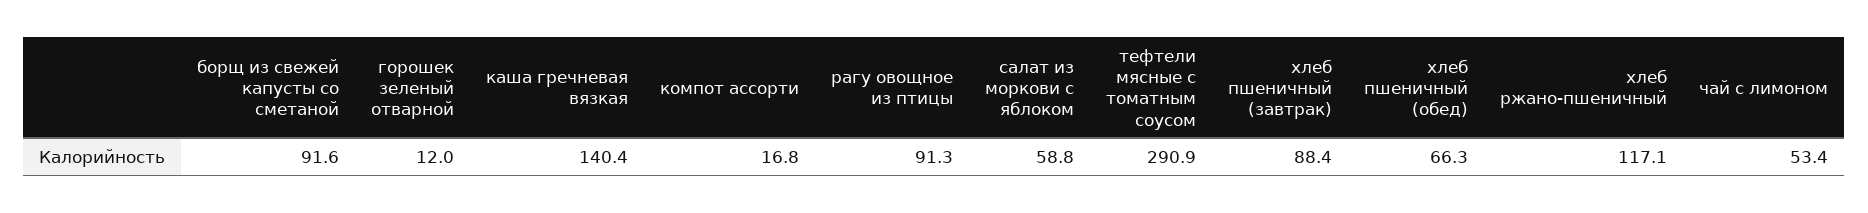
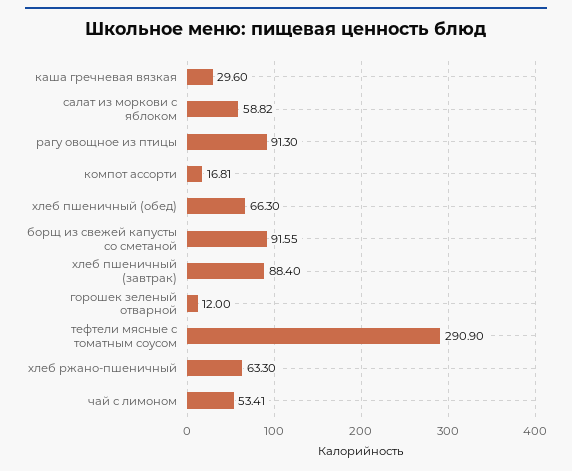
каша гречневая вязкая: 140.4 -> 29.6
хлеб ржано-пшеничный: 117.1 -> 63.3

